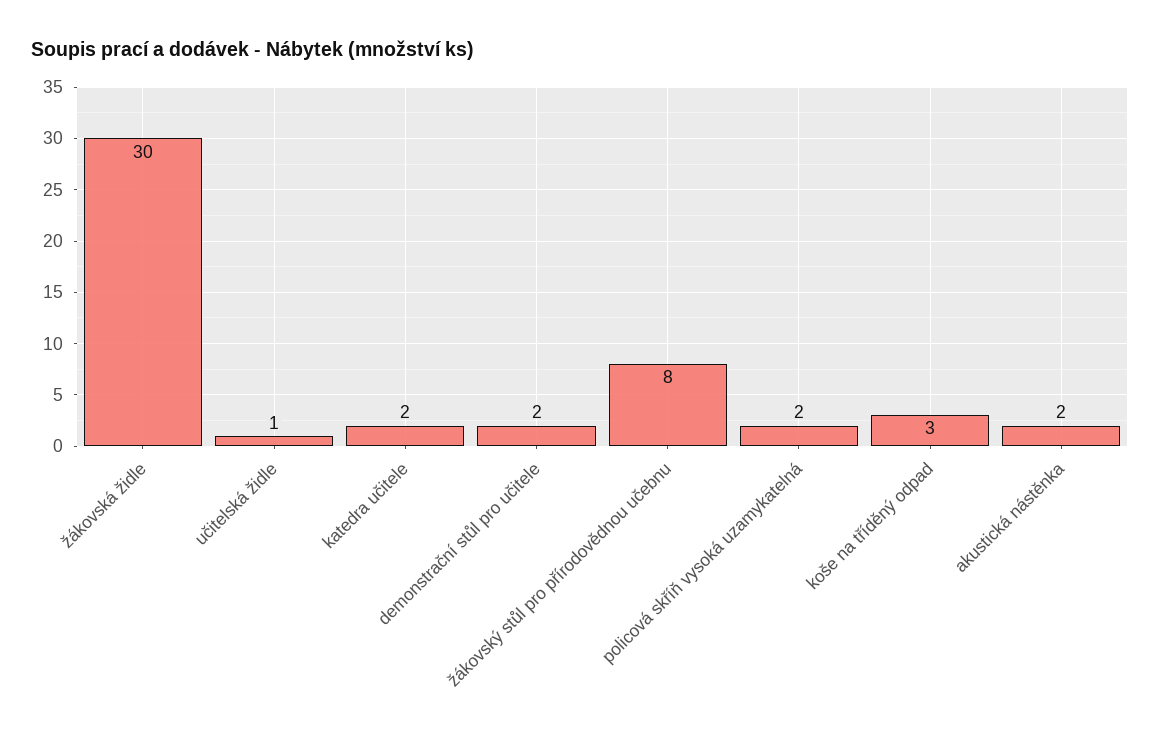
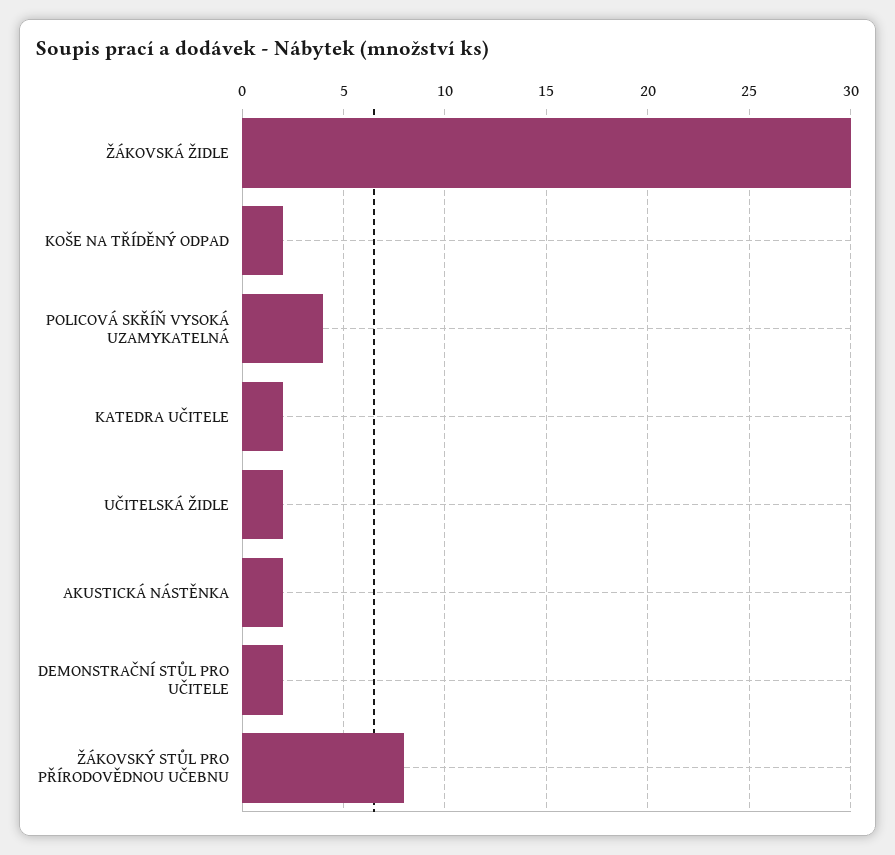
učitelská židle: 1 -> 2
policová skříň vysoká uzamykatelná: 2 -> 4
koše na tříděný odpad: 3 -> 2

